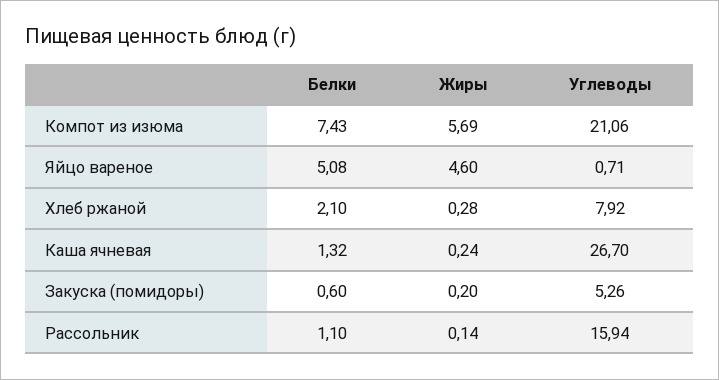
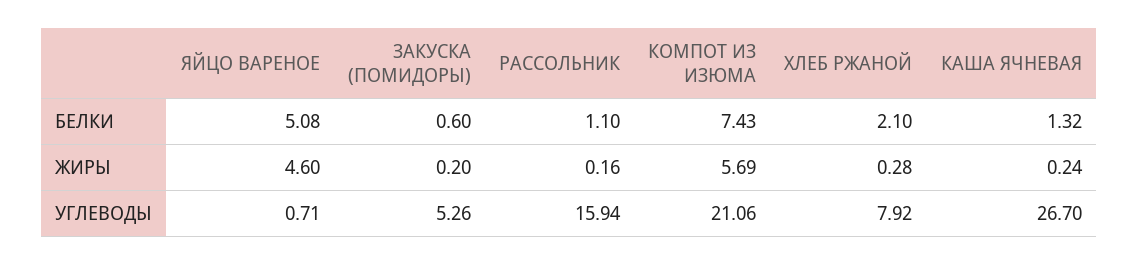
Жиры, Рассольник: 0.14 -> 0.16

